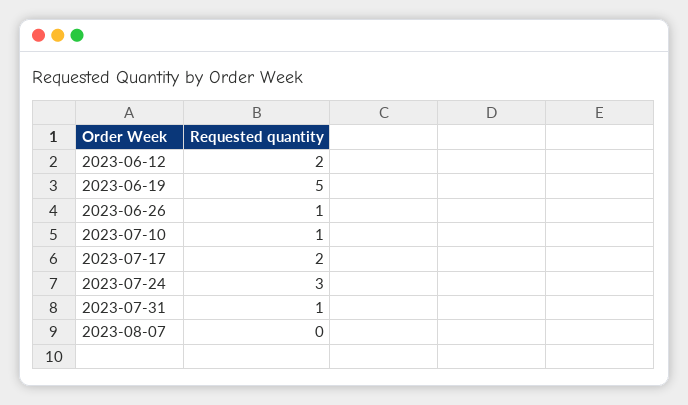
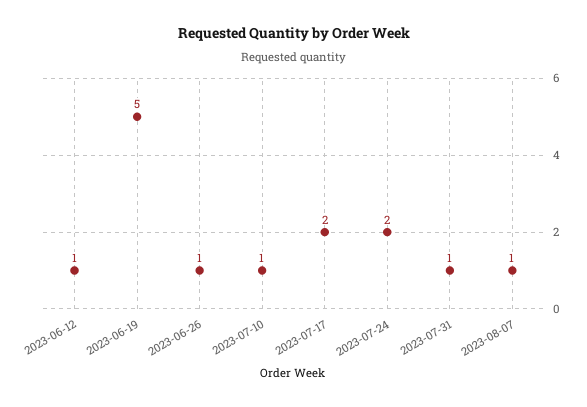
2023-06-12: 2 -> 1
2023-07-24: 3 -> 2
2023-08-07: 0 -> 1

